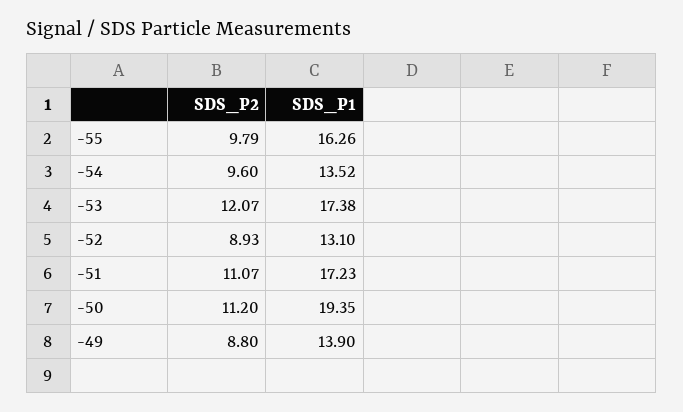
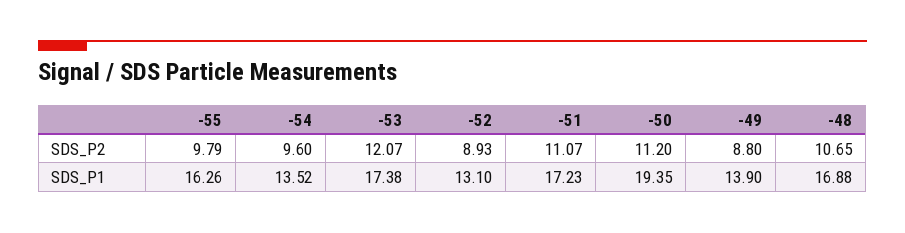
SDS_P2, -48: none -> 10.65
SDS_P1, -48: none -> 16.88

